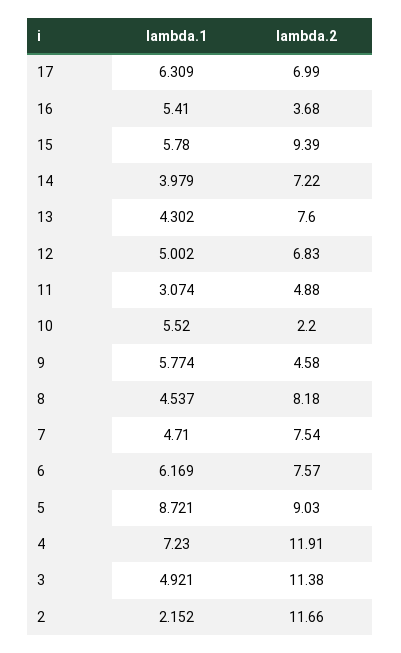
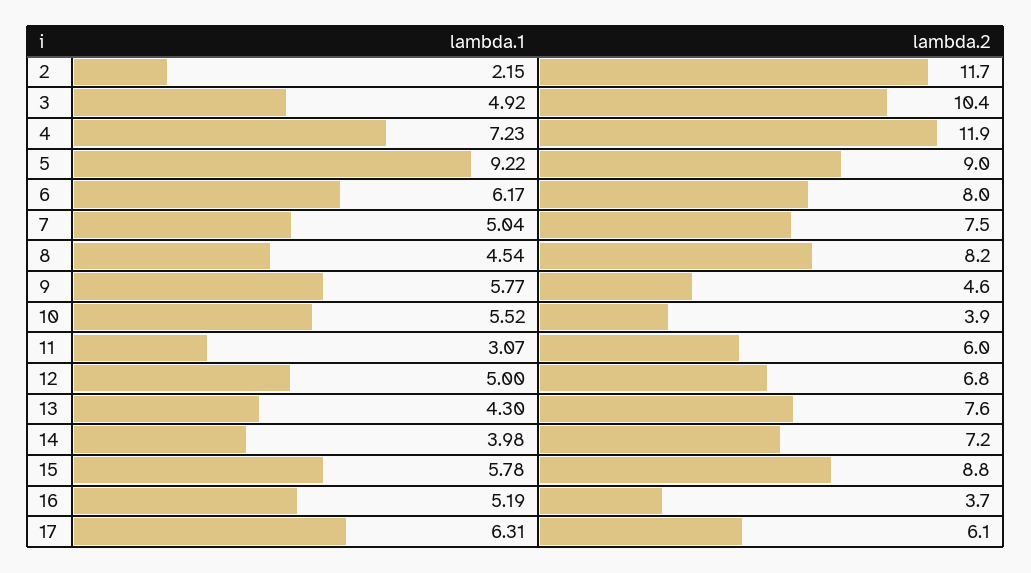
lambda.2, 17: 6.99 -> 6.1
lambda.1, 16: 5.41 -> 5.19
lambda.2, 15: 9.39 -> 8.8
lambda.2, 11: 4.88 -> 6
lambda.2, 10: 2.2 -> 3.9
lambda.1, 7: 4.71 -> 5.04
lambda.2, 6: 7.57 -> 8
lambda.1, 5: 8.721 -> 9.22
lambda.2, 3: 11.38 -> 10.4

